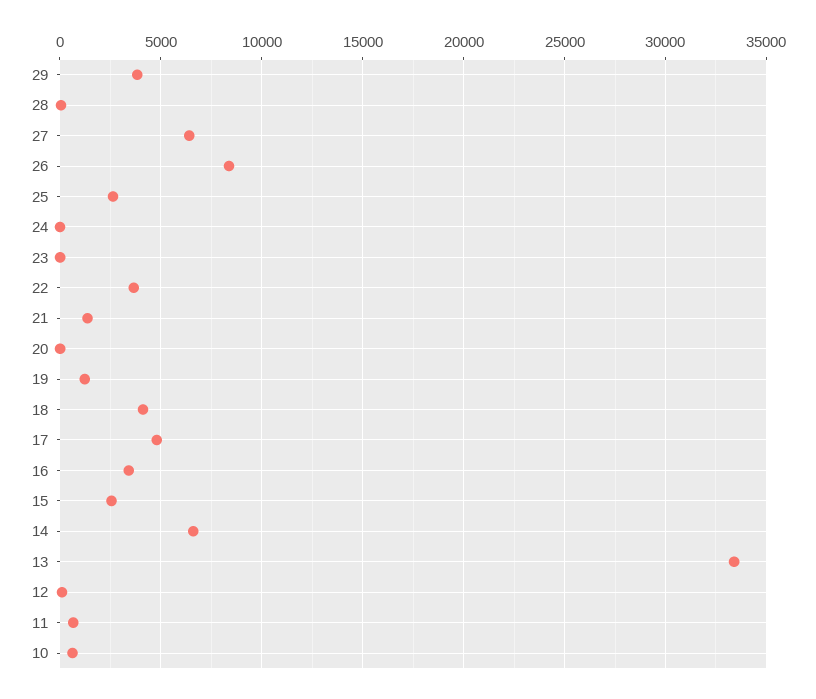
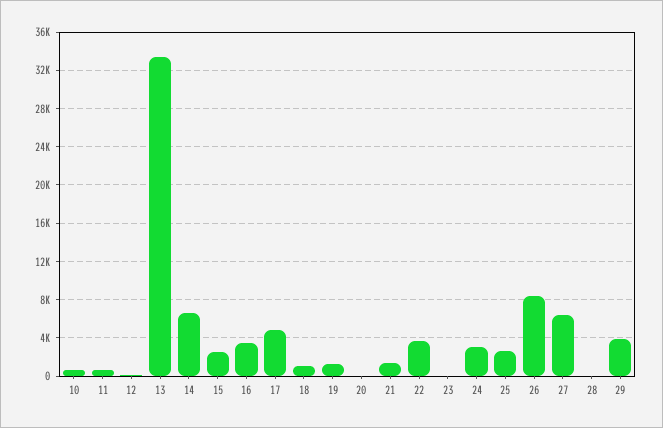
24: 0 -> 3000
18: 4000 -> 1000

